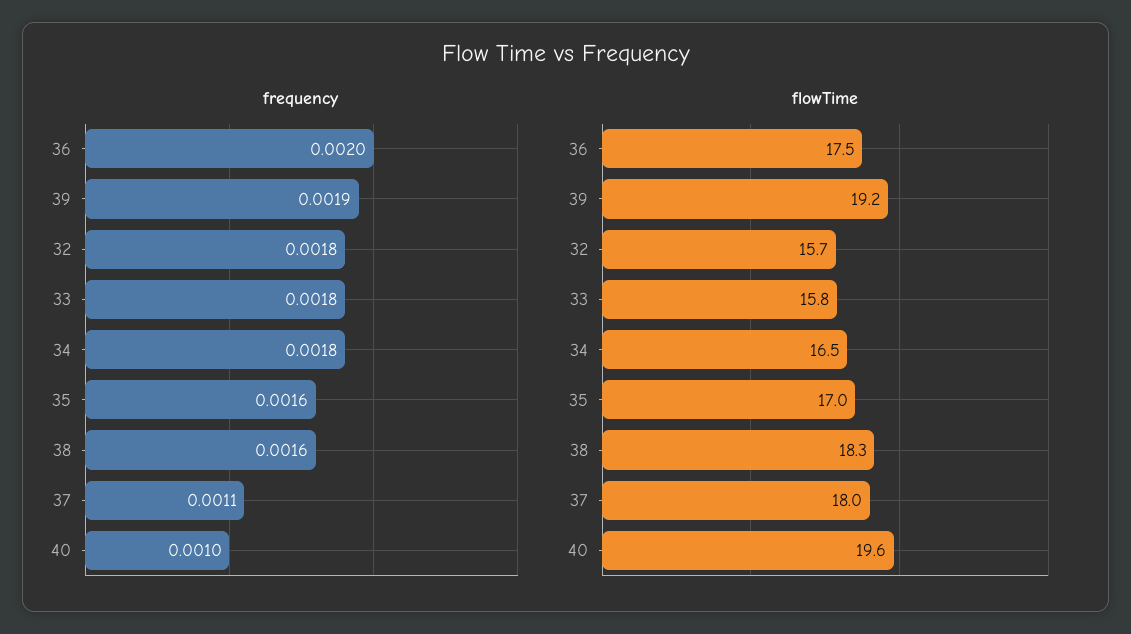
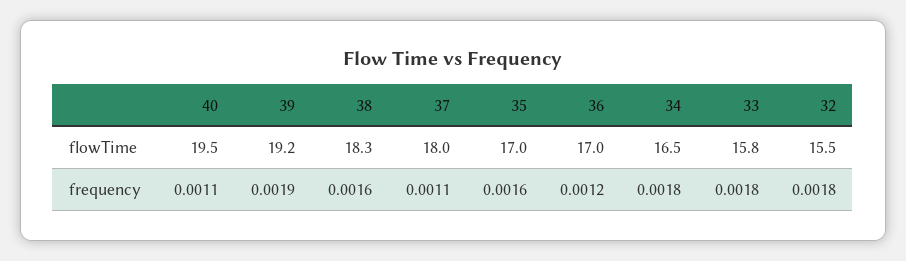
frequency, 36: 0.002 -> 0.0012
frequency, 40: 0.001 -> 0.0011
flowTime, 36: 17.5 -> 17
flowTime, 32: 15.7 -> 15.5
flowTime, 40: 19.6 -> 19.5

